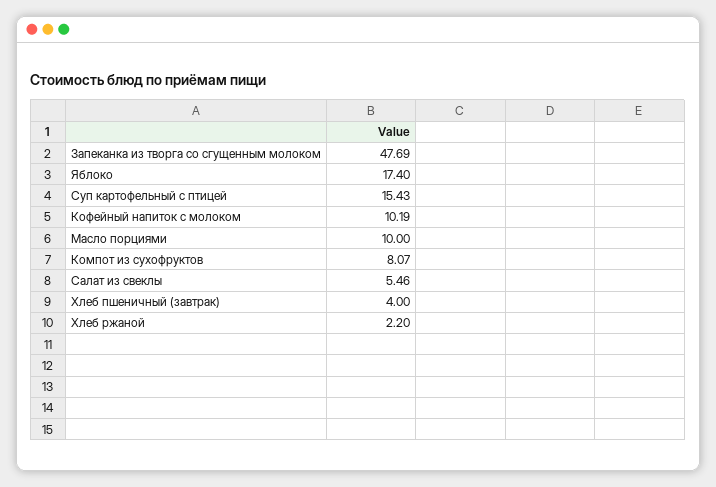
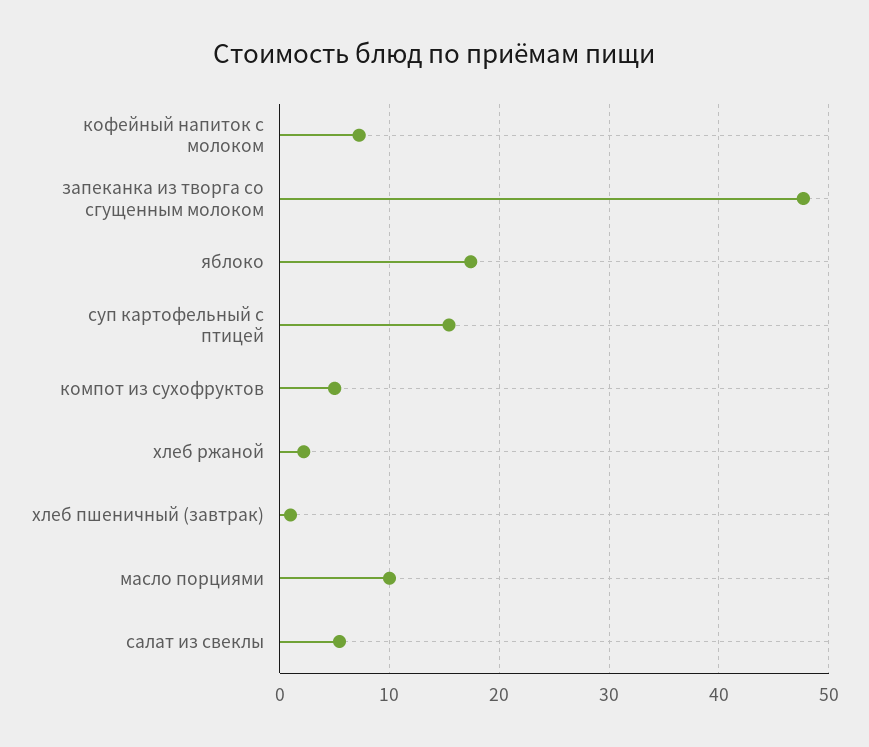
Кофейный напиток с молоком: 10.19 -> 7
Компот из сухофруктов: 8.07 -> 5
Хлеб пшеничный (завтрак): 4 -> 1

